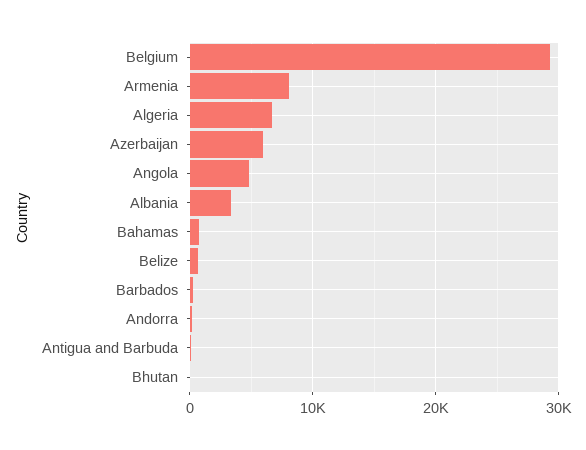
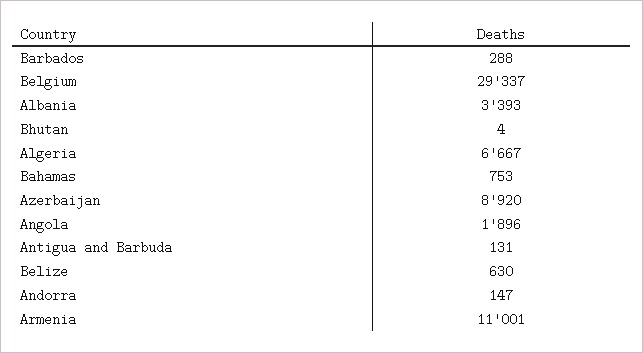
Armenia: 8000 -> 11001
Azerbaijan: 6000 -> 8920
Angola: 5000 -> 1896

